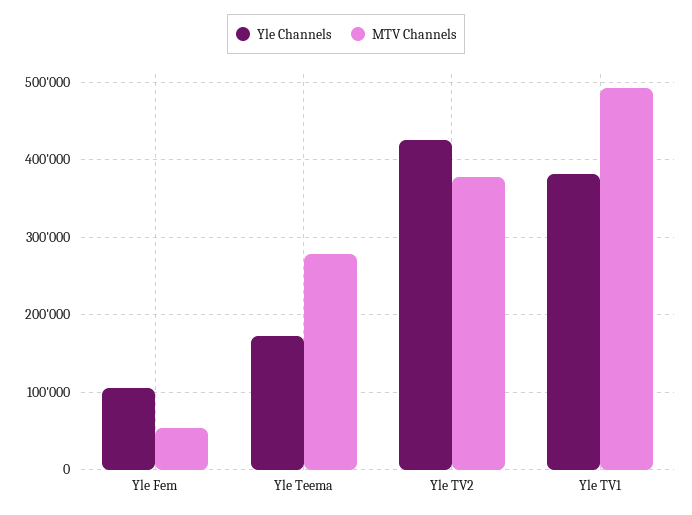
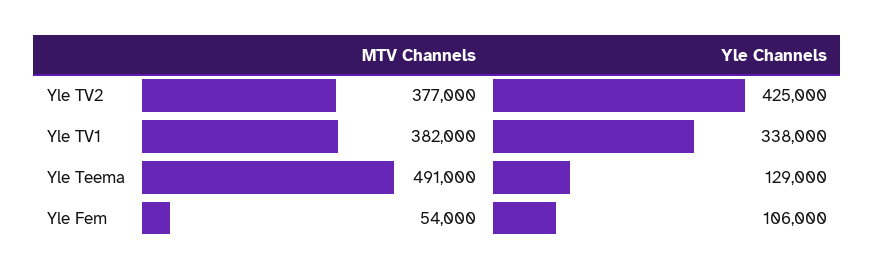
Yle Channels, Yle Teema: 170000 -> 129000
MTV Channels, Yle Teema: 280000 -> 491000
Yle Channels, Yle TV1: 380000 -> 338000
MTV Channels, Yle TV1: 490000 -> 382000

